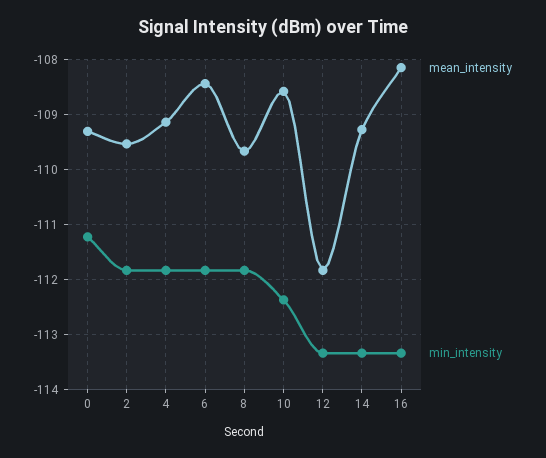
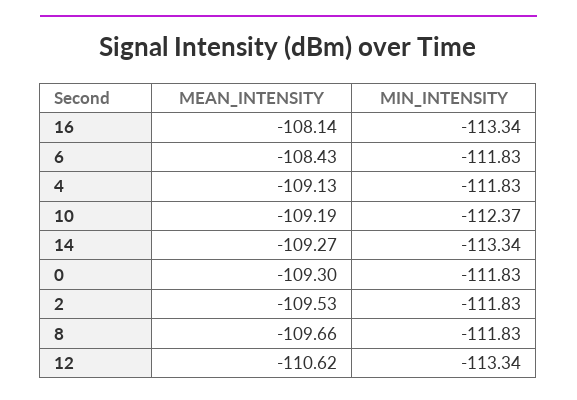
min_intensity, 0: -111.2 -> -111.83
mean_intensity, 10: -108.6 -> -109.19
mean_intensity, 12: -111.8 -> -110.62

